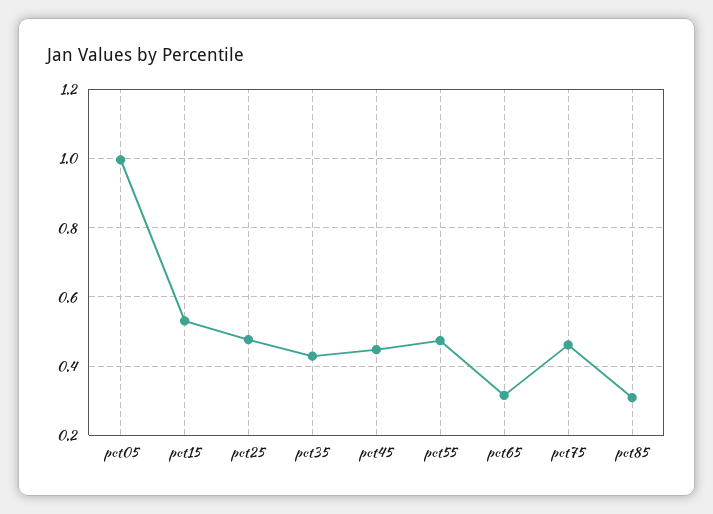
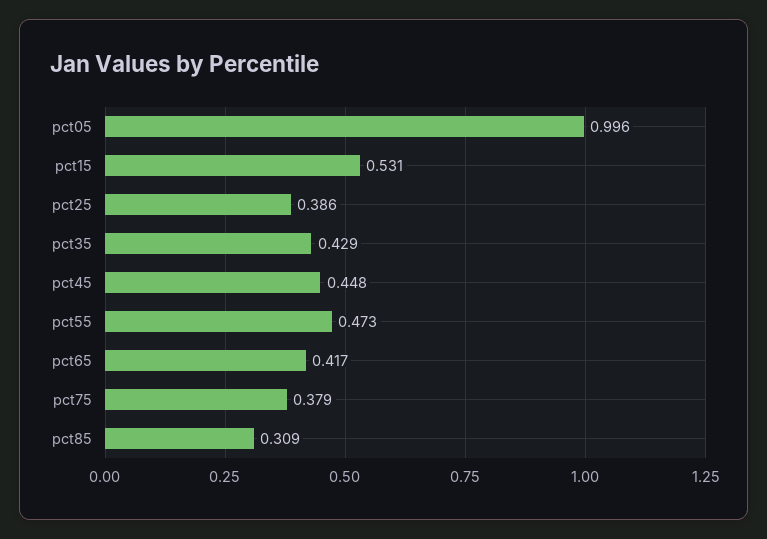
pct25: 0.48 -> 0.386
pct65: 0.32 -> 0.417
pct75: 0.46 -> 0.379

